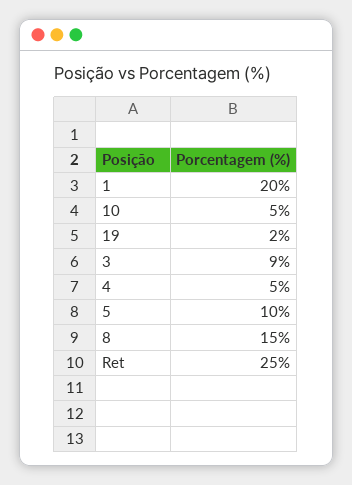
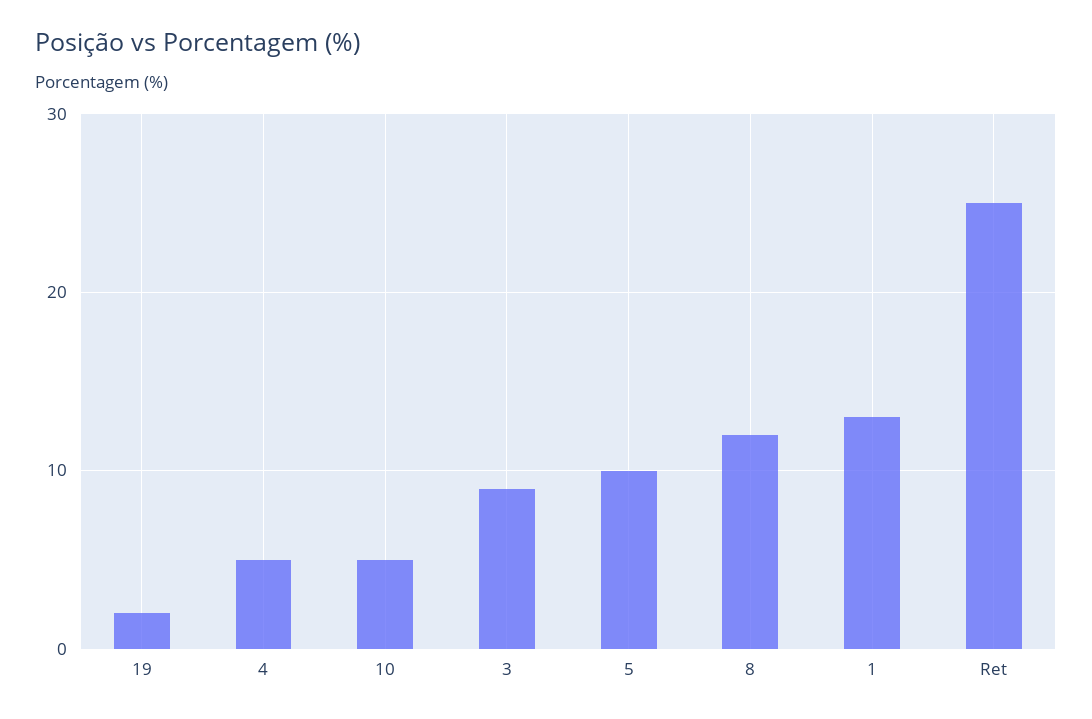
1: 20 -> 13
8: 15 -> 12

